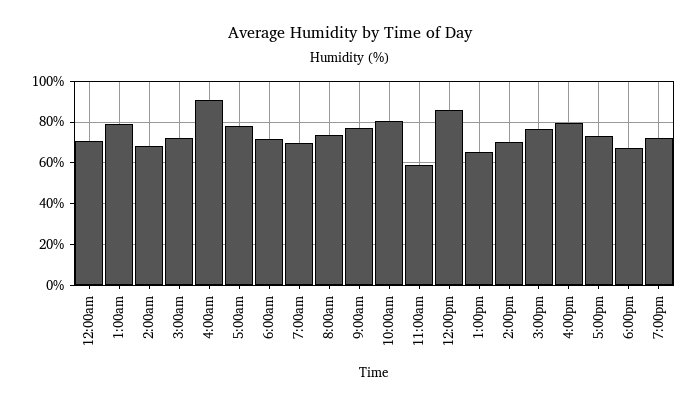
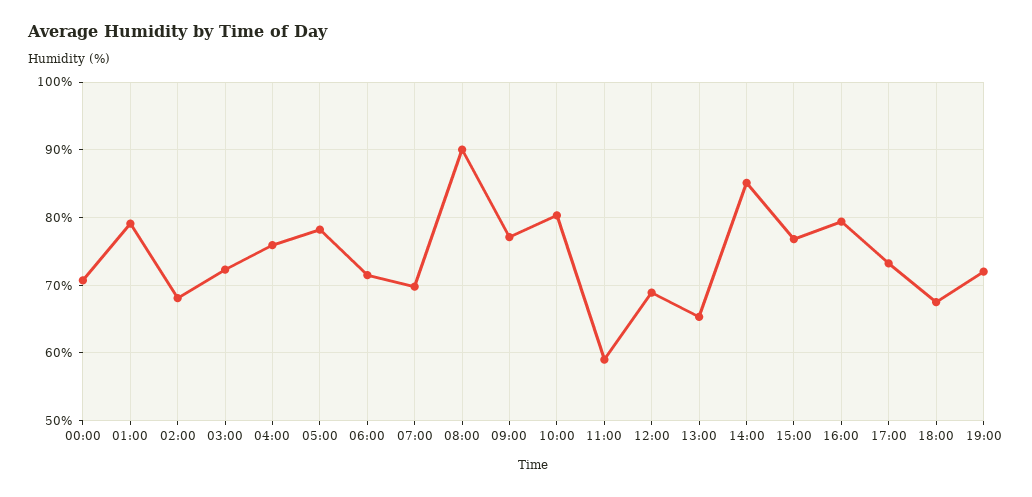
4:00am: 90 -> 76
8:00am: 75 -> 90
12:00pm: 85 -> 69
2:00pm: 70 -> 85

